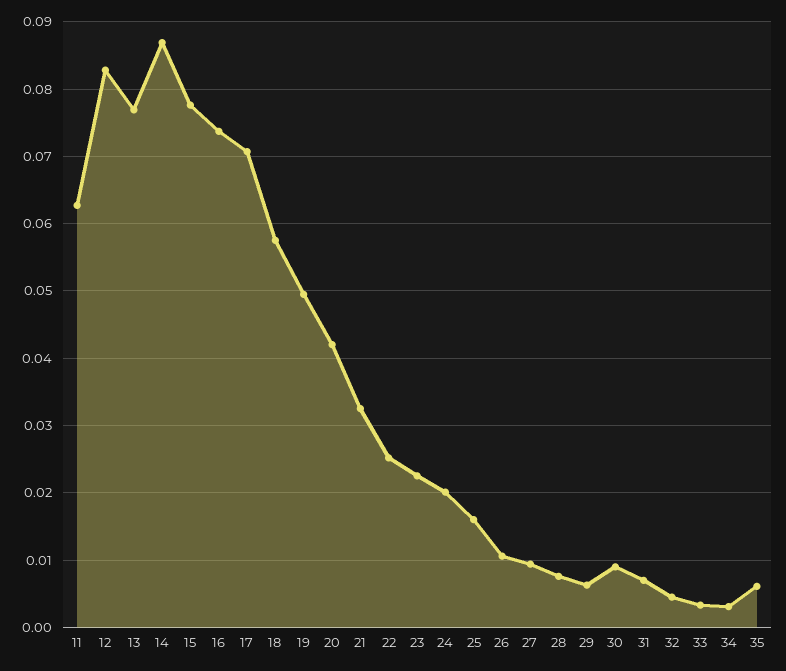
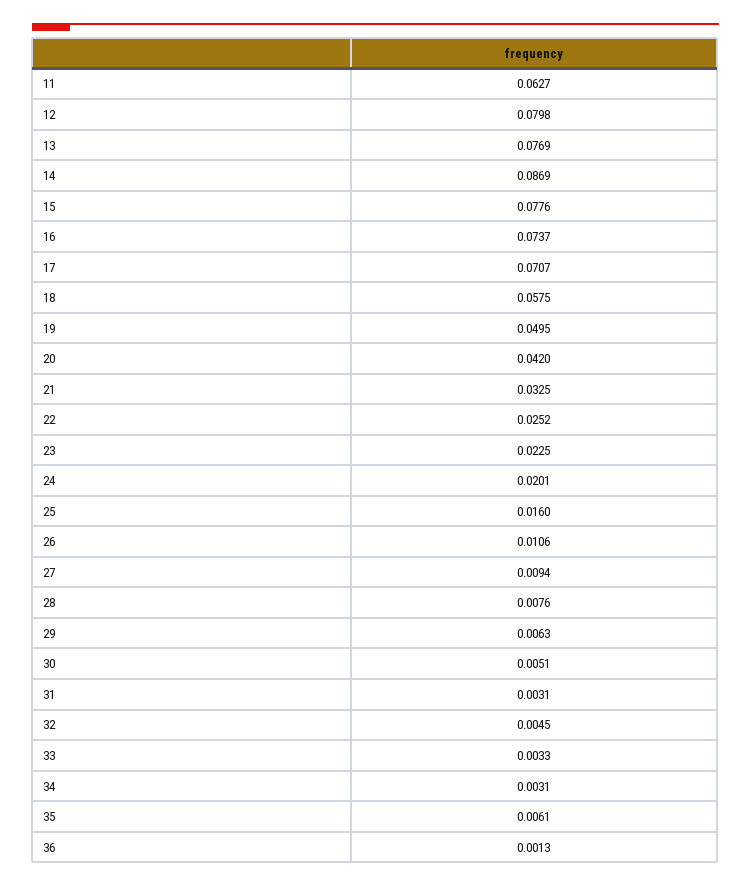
12: 0.083 -> 0.0798
30: 0.009 -> 0.0051
31: 0.007 -> 0.0031
36: none -> 0.0013

